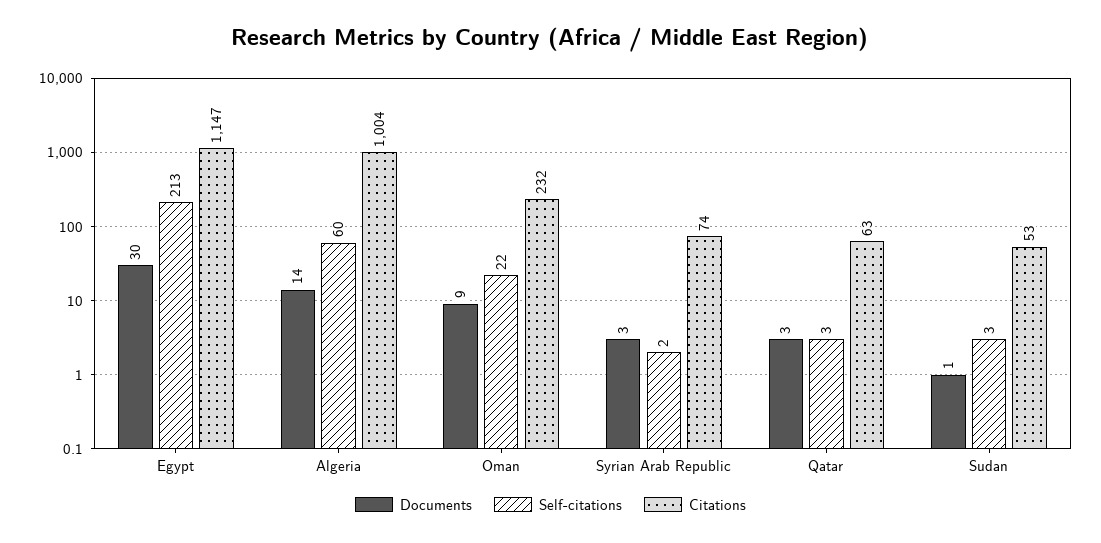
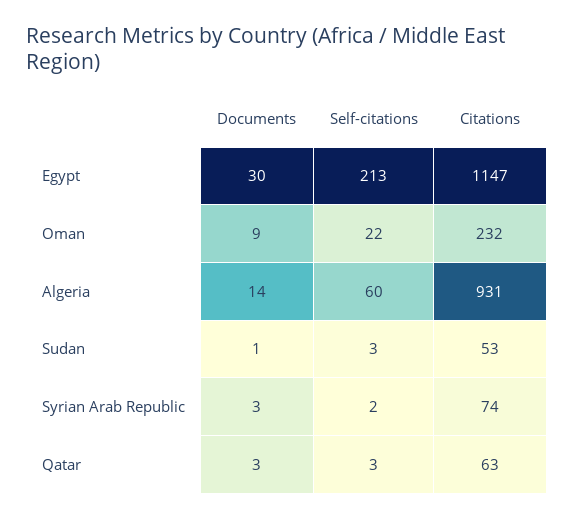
Citations, Algeria: 1004 -> 931

